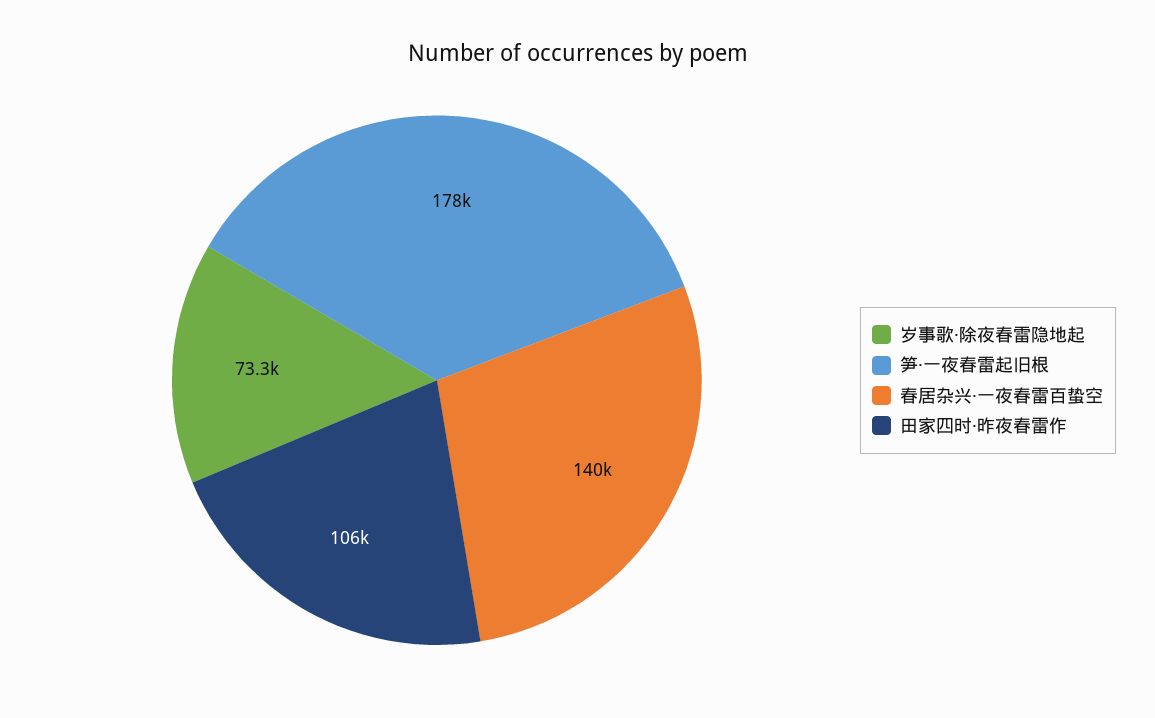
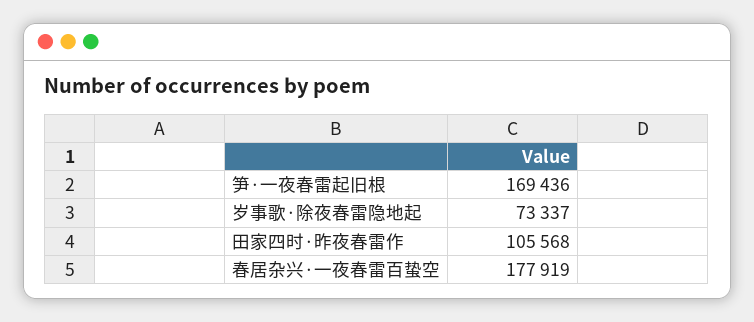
笋·一夜春雷起旧根: 178000 -> 169436
春居杂兴·一夜春雷百蛰空: 140000 -> 177919

